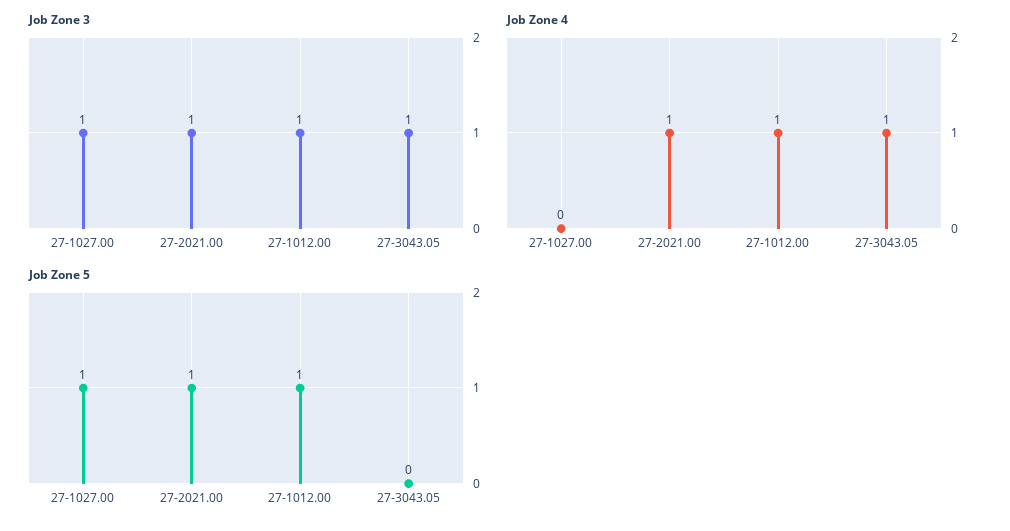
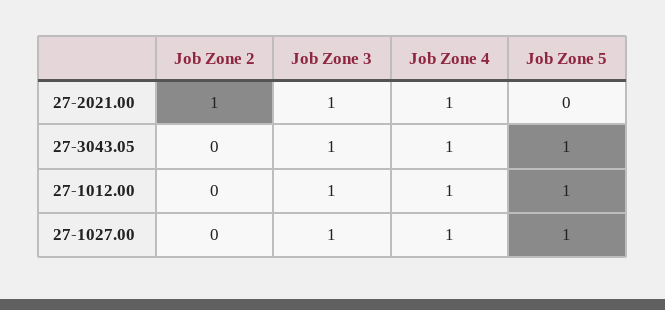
Job Zone 4, 27-1027.00: 0 -> 1
Job Zone 5, 27-2021.00: 1 -> 0
Job Zone 5, 27-3043.05: 0 -> 1
Job Zone 2, 27-2021.00: none -> 1
Job Zone 2, 27-3043.05: none -> 0
Job Zone 2, 27-1012.00: none -> 0
Job Zone 2, 27-1027.00: none -> 0

